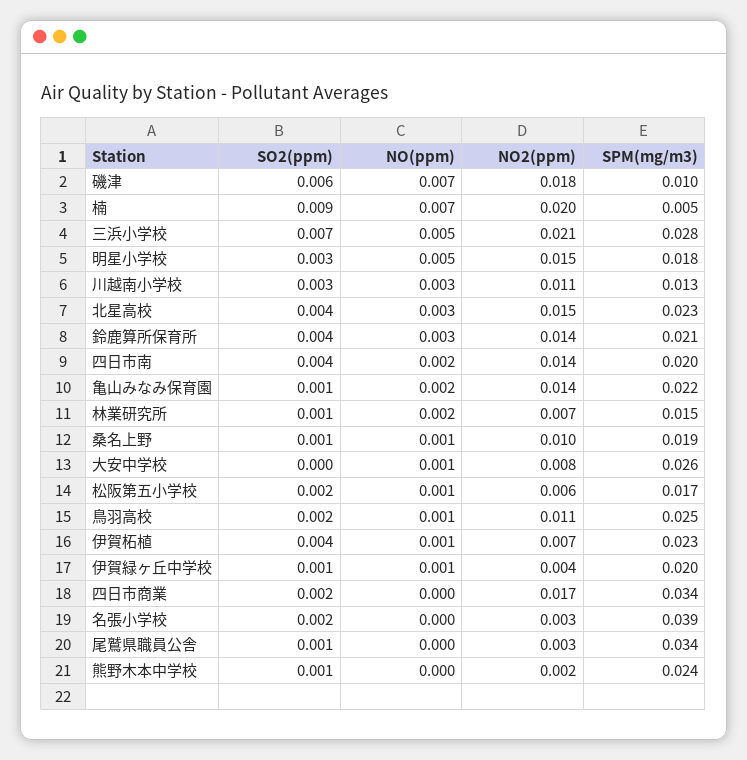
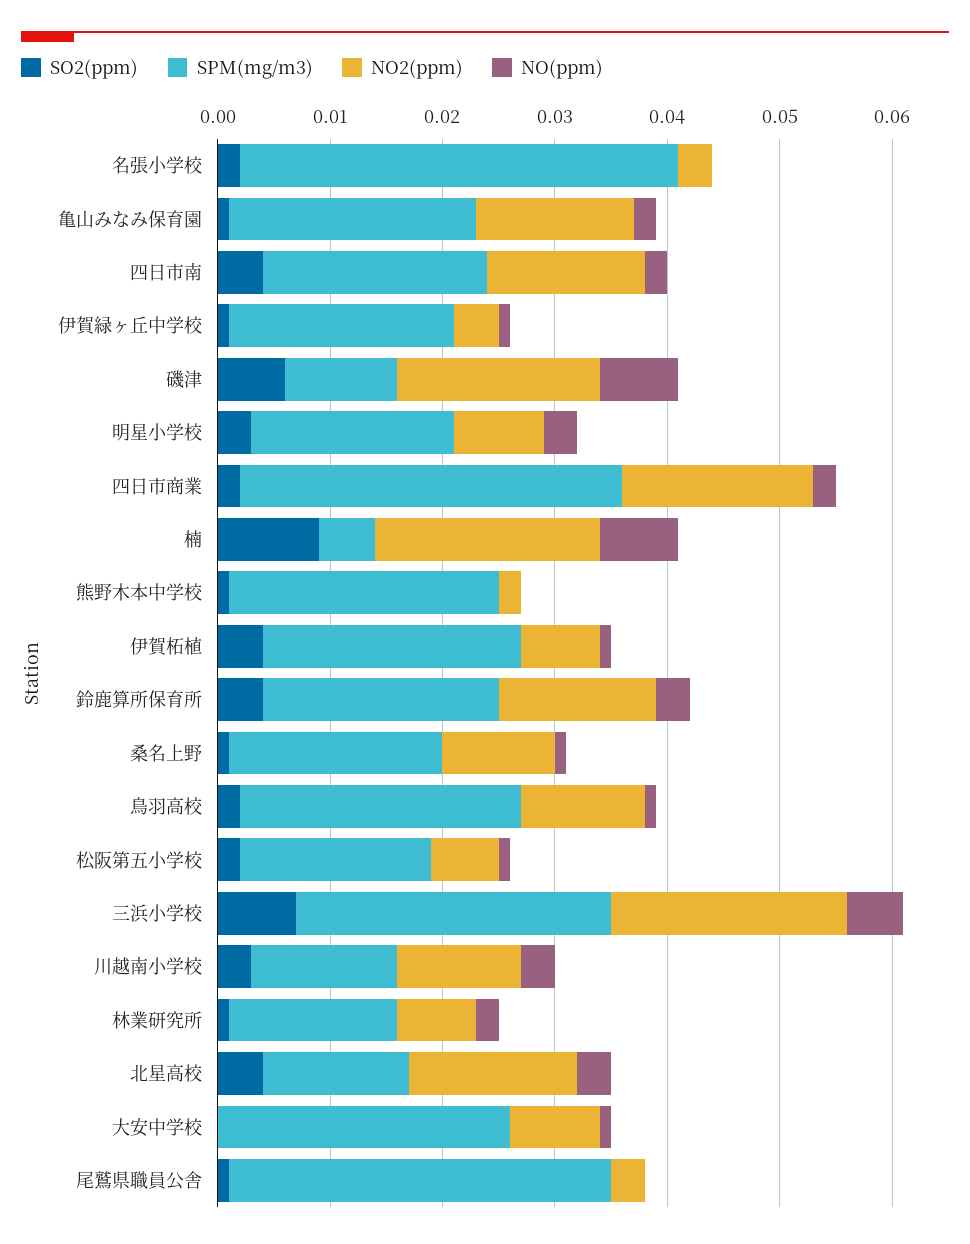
NO(ppm), 明星小学校: 0.005 -> 0.003
NO2(ppm), 明星小学校: 0.015 -> 0.008
SPM(mg/m3), 北星高校: 0.023 -> 0.013
NO(ppm), 四日市商業: 0 -> 0.002

